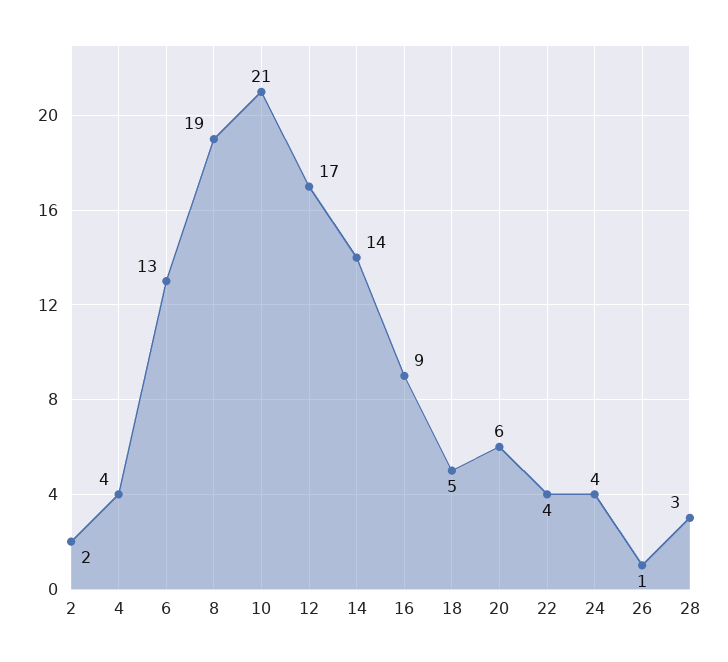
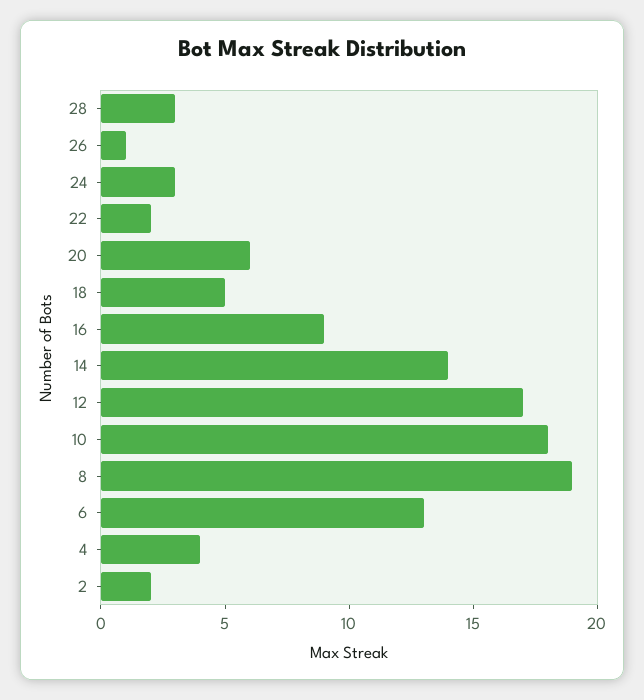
10: 21 -> 18
22: 4 -> 2
24: 4 -> 3

